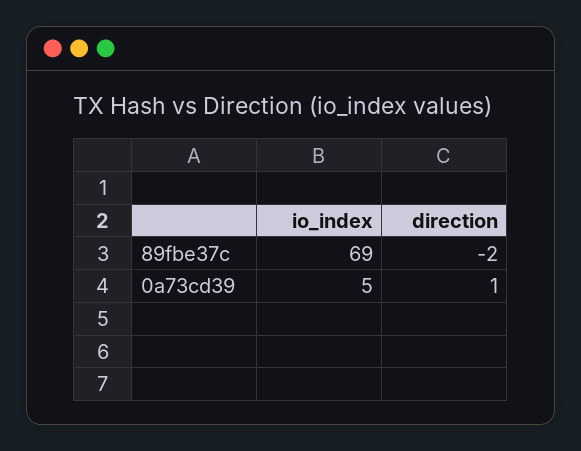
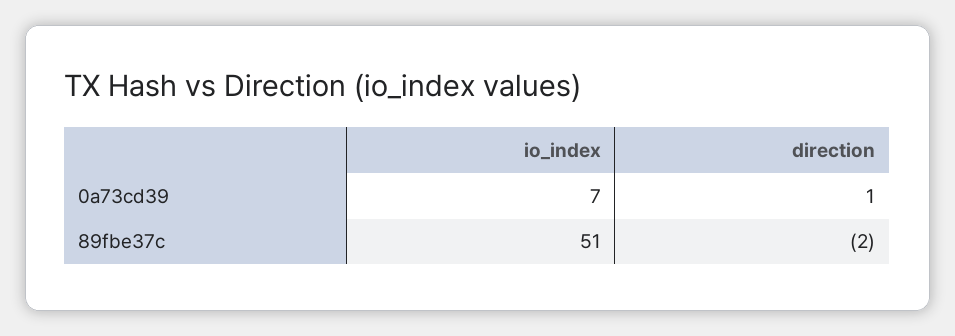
io_index, 89fbe37c: 69 -> 51
io_index, 0a73cd39: 5 -> 7

